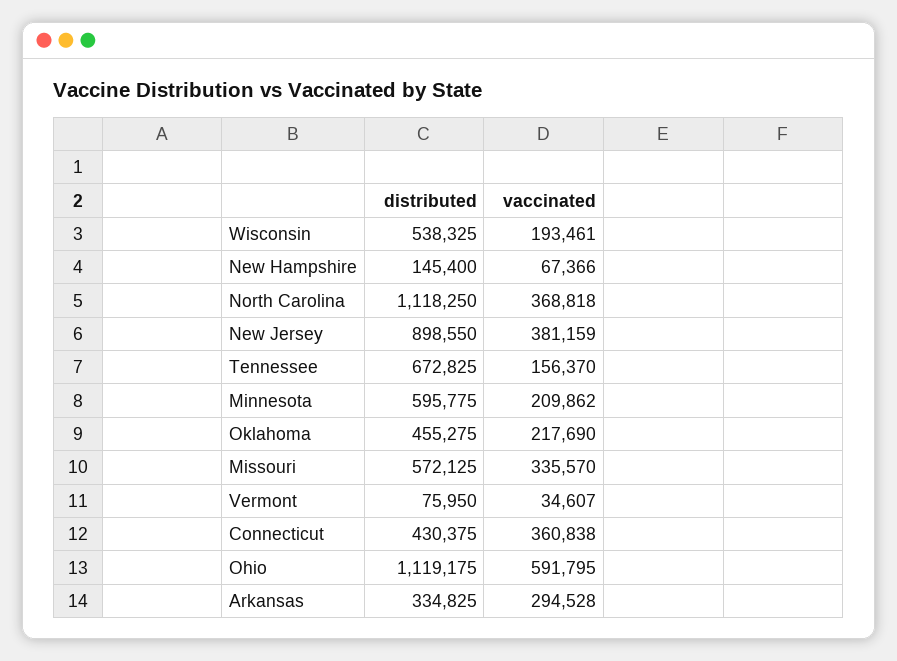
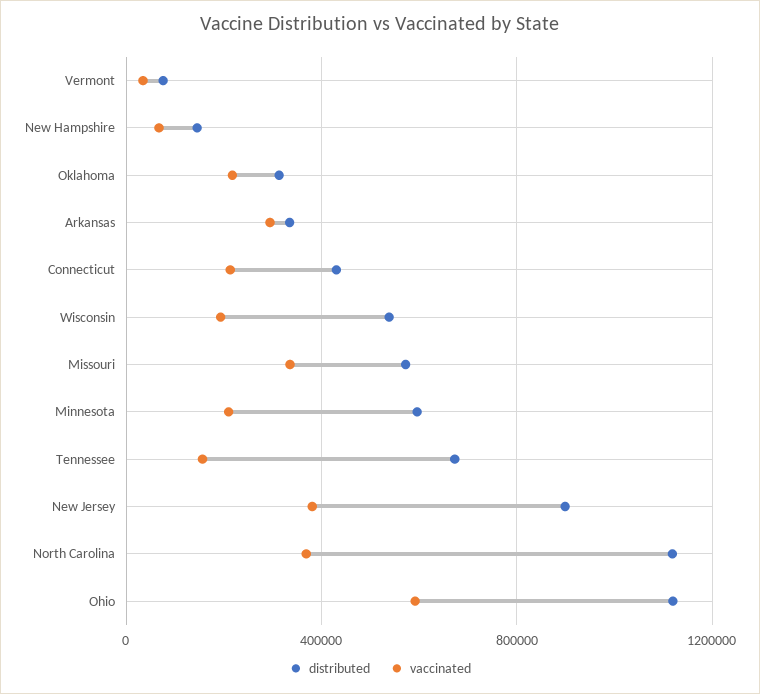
distributed, Oklahoma: 455275 -> 300000
vaccinated, Connecticut: 360838 -> 200000

